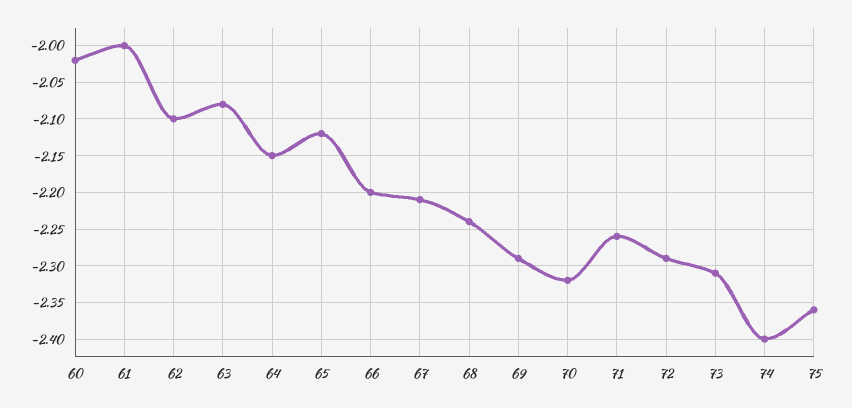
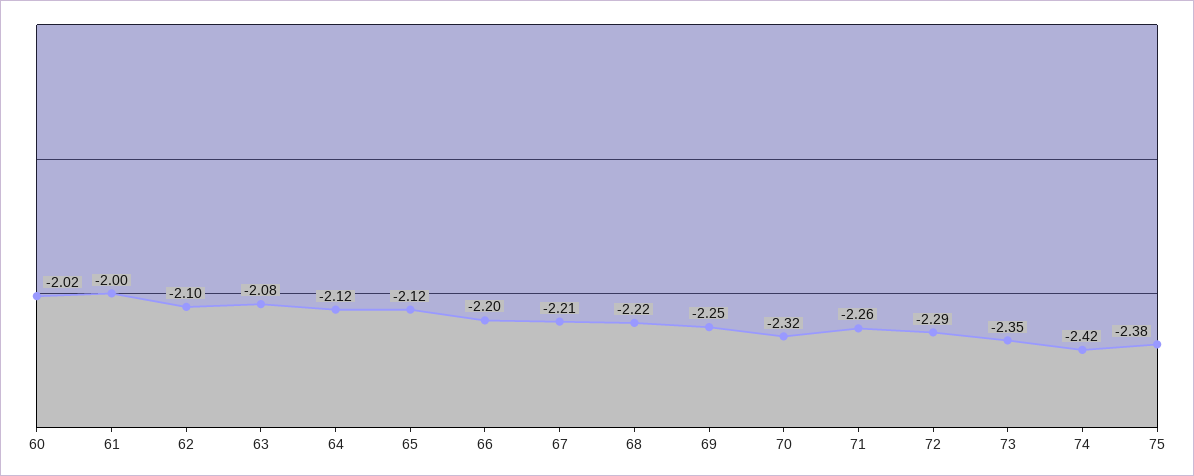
64: -2.15 -> -2.12
68: -2.24 -> -2.22
69: -2.29 -> -2.25
73: -2.31 -> -2.35
74: -2.4 -> -2.42
75: -2.36 -> -2.38

